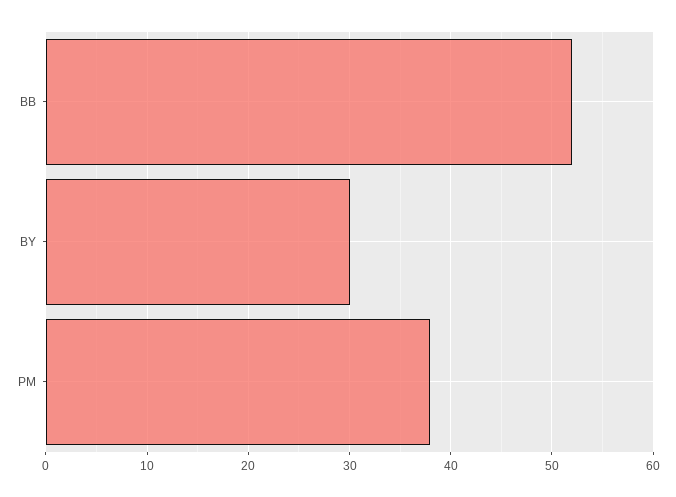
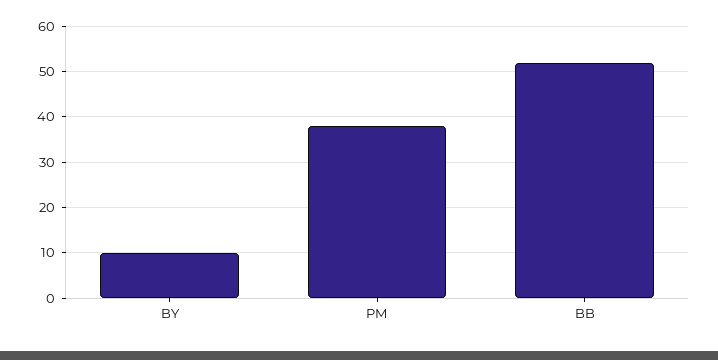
BY: 30 -> 10

